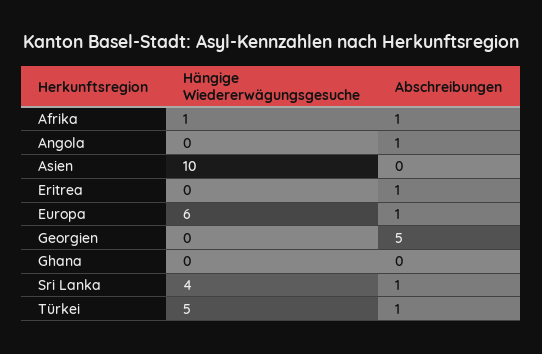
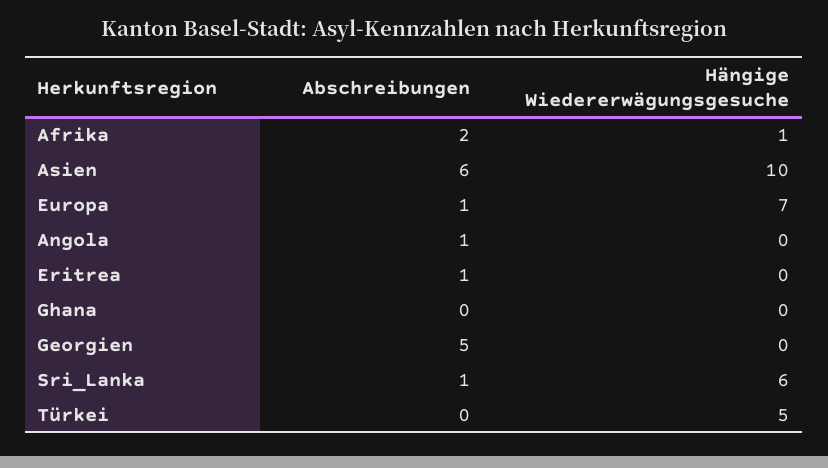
Abschreibungen, Afrika: 1 -> 2
Abschreibungen, Asien: 0 -> 6
Hängige Wiedererwägungsgesuche, Europa: 6 -> 7
Hängige Wiedererwägungsgesuche, Sri Lanka: 4 -> 6
Abschreibungen, Türkei: 1 -> 0

